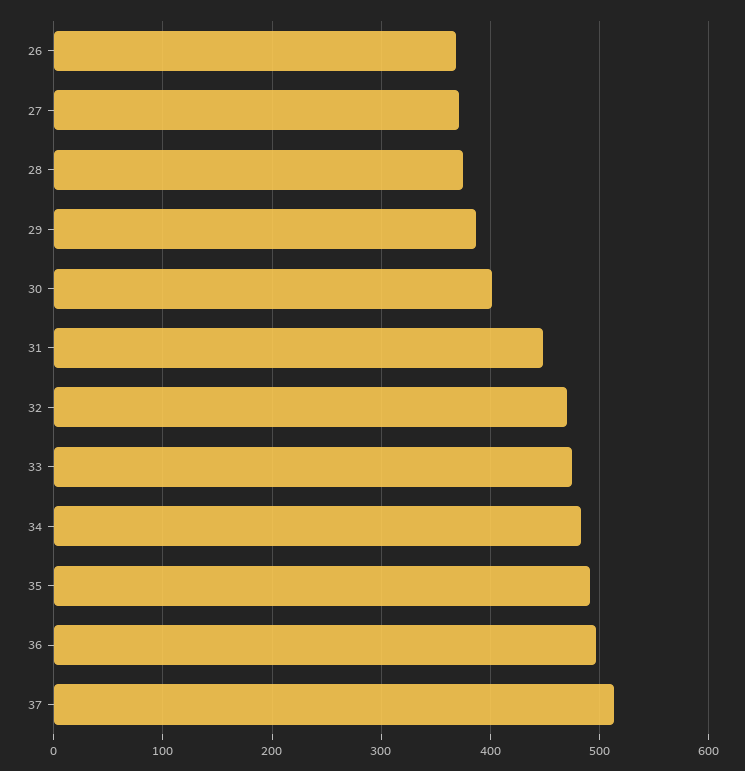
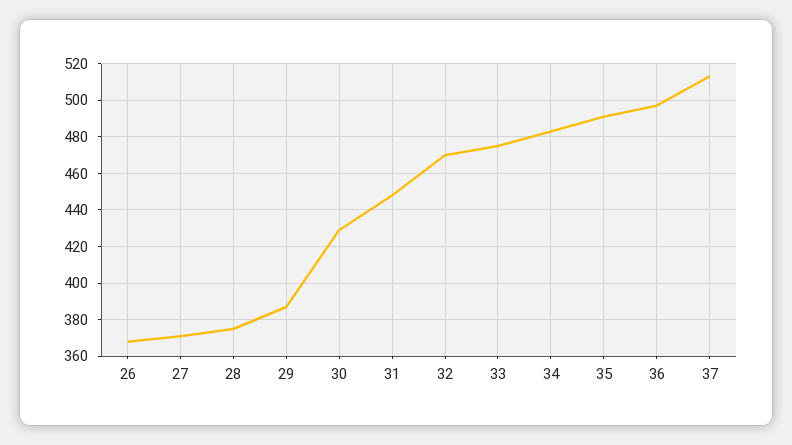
30: 400 -> 430

